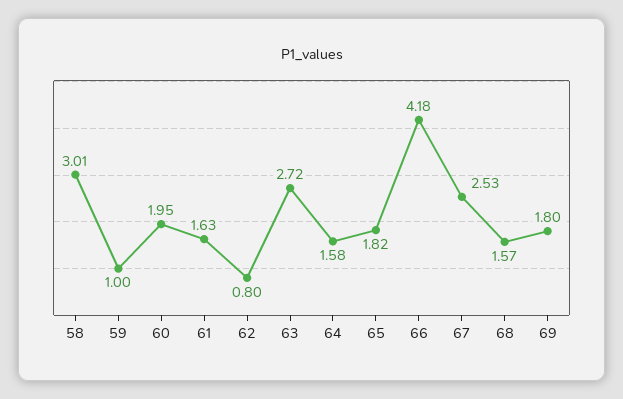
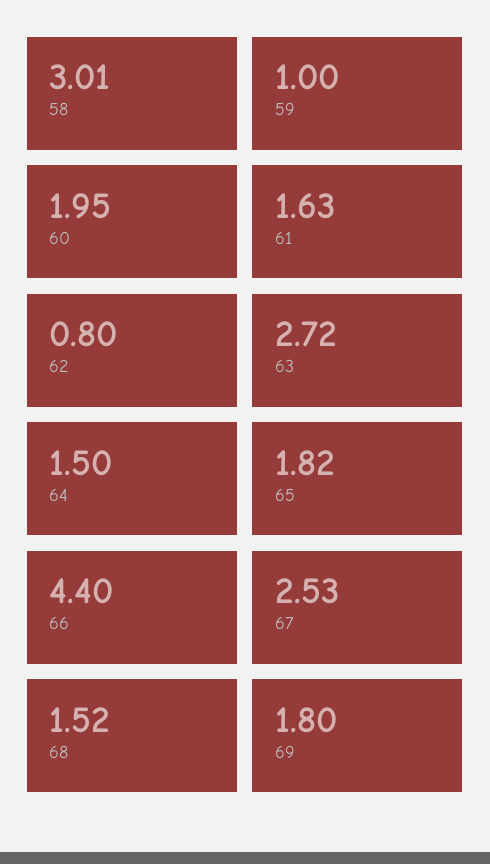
64: 1.58 -> 1.5
66: 4.18 -> 4.4
68: 1.57 -> 1.52

